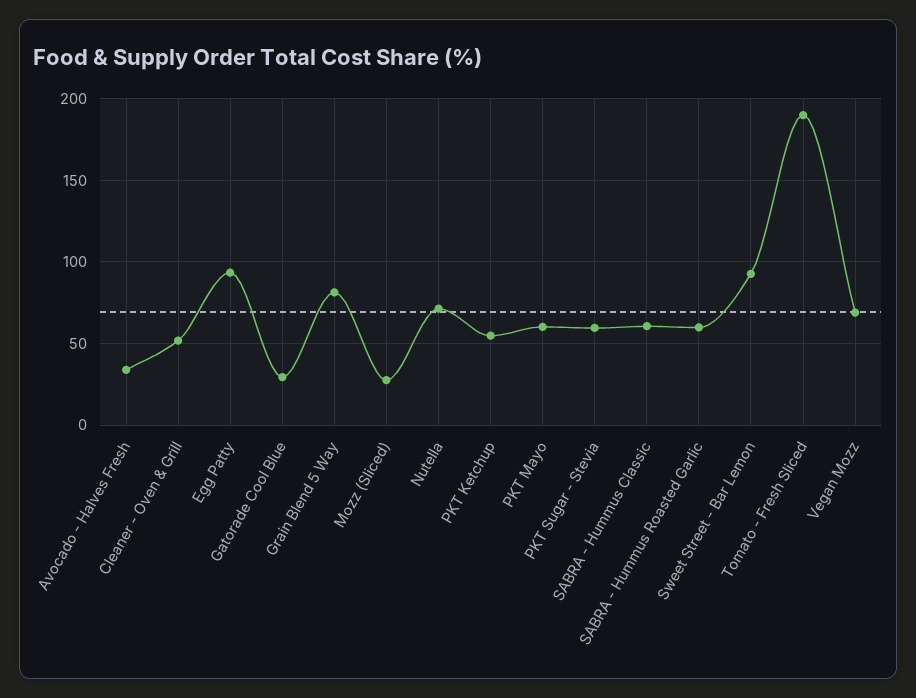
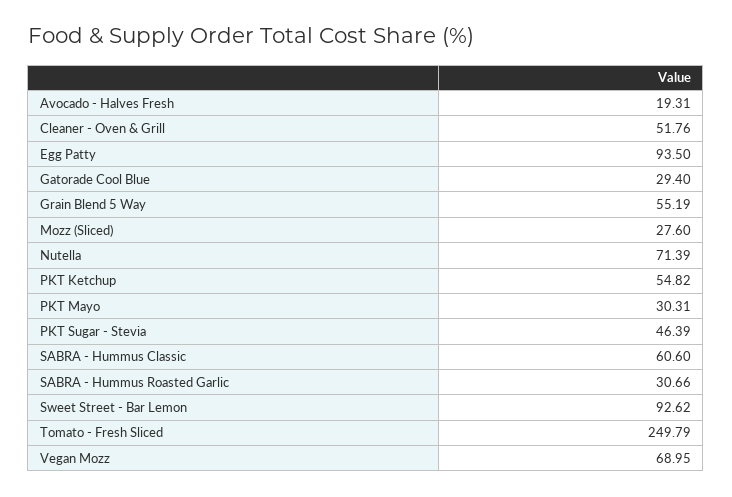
Avocado - Halves Fresh: 35 -> 19.31
Grain Blend 5 Way: 80 -> 55.19
PKT Mayo: 60 -> 30.31
PKT Sugar - Stevia: 60 -> 46.39
SABRA - Hummus Roasted Garlic: 60 -> 30.66
Tomato - Fresh Sliced: 190 -> 249.79

